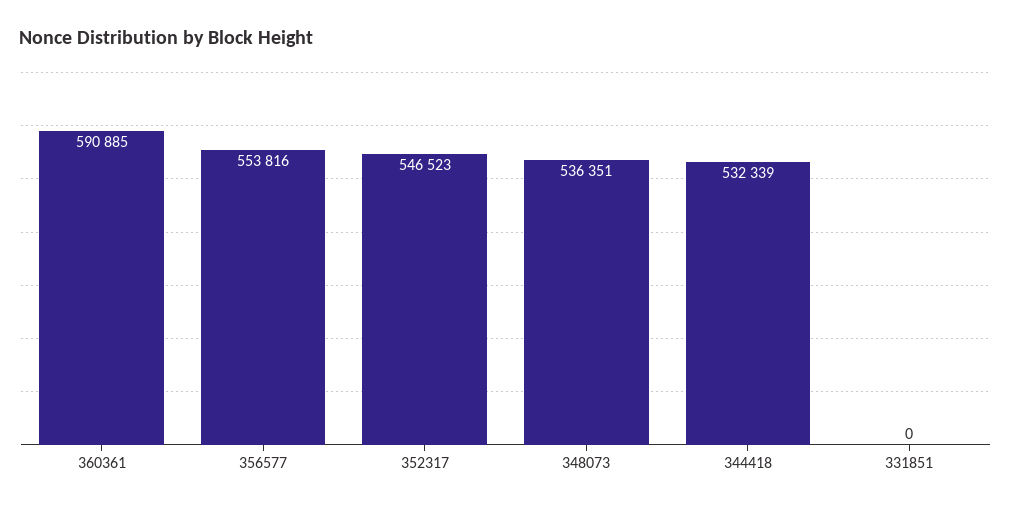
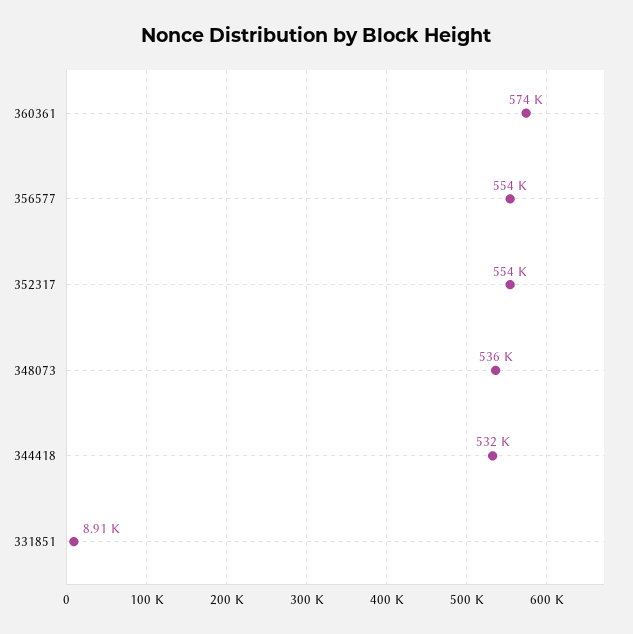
360361: 590885 -> 574000
352317: 546523 -> 554000
331851: 0 -> 8910

